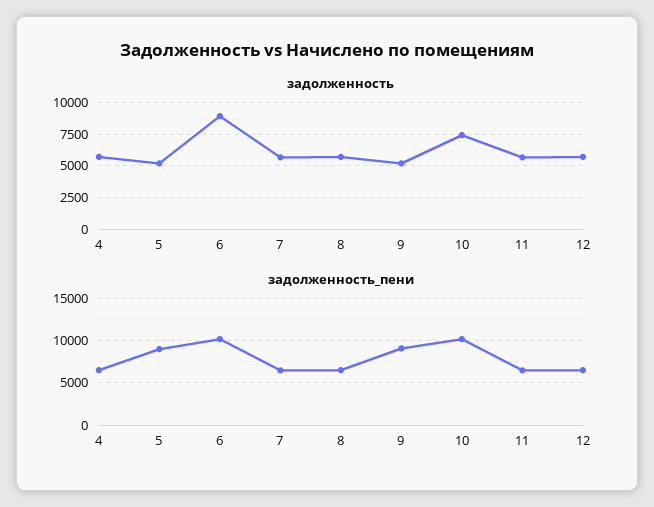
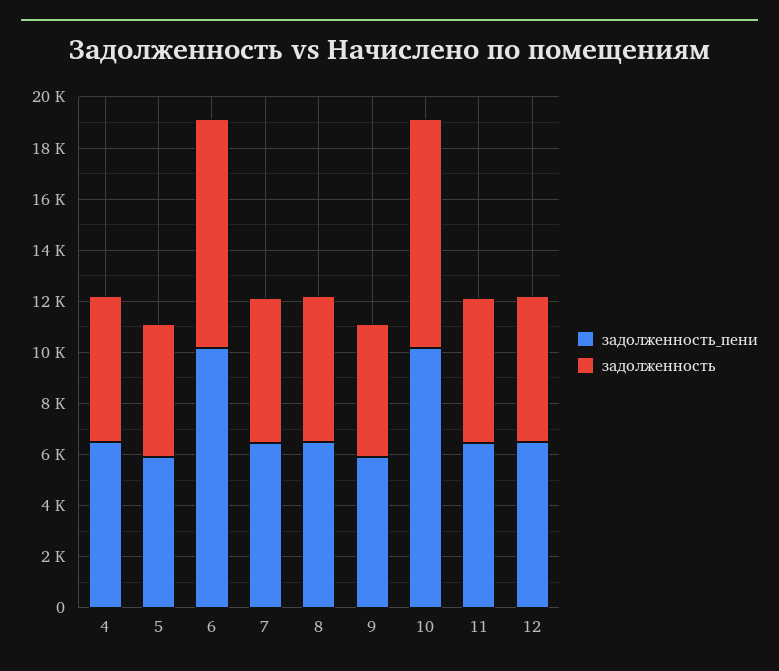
задолженность, 10: 7500 -> 9000
задолженность_пени, 5: 9000 -> 6000
задолженность_пени, 9: 9000 -> 6000

